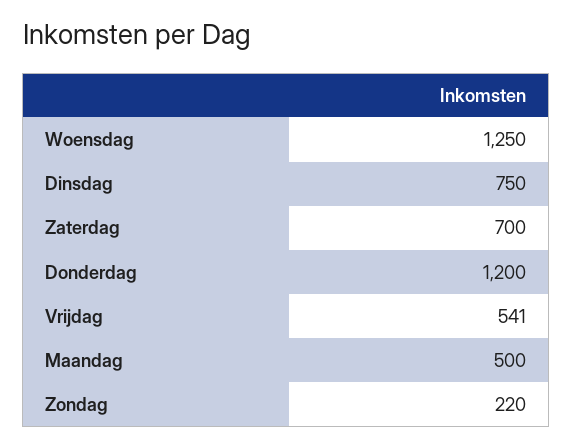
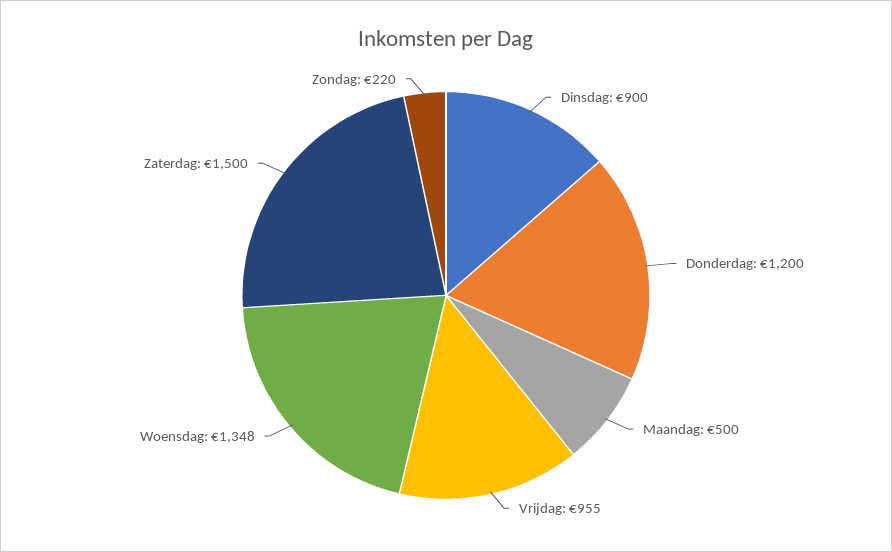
Woensdag: 1250 -> 1348
Dinsdag: 750 -> 900
Zaterdag: 700 -> 1500
Vrijdag: 541 -> 955

